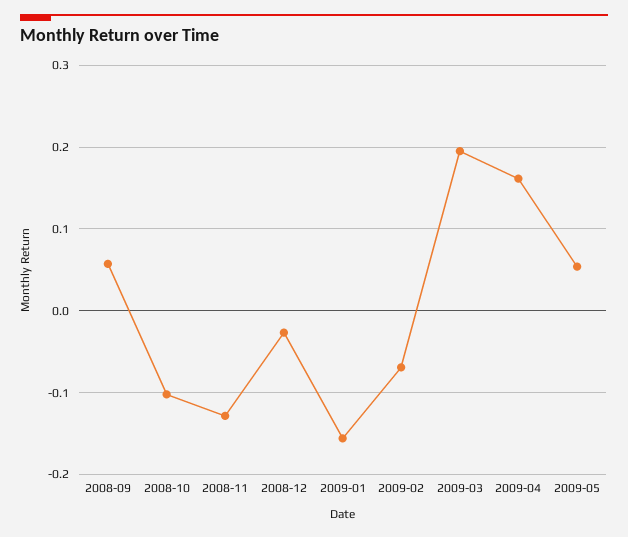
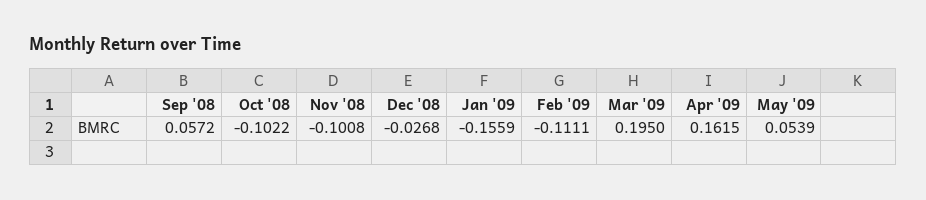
2008-11: -0.13 -> -0.1008
2009-02: -0.07 -> -0.1111

